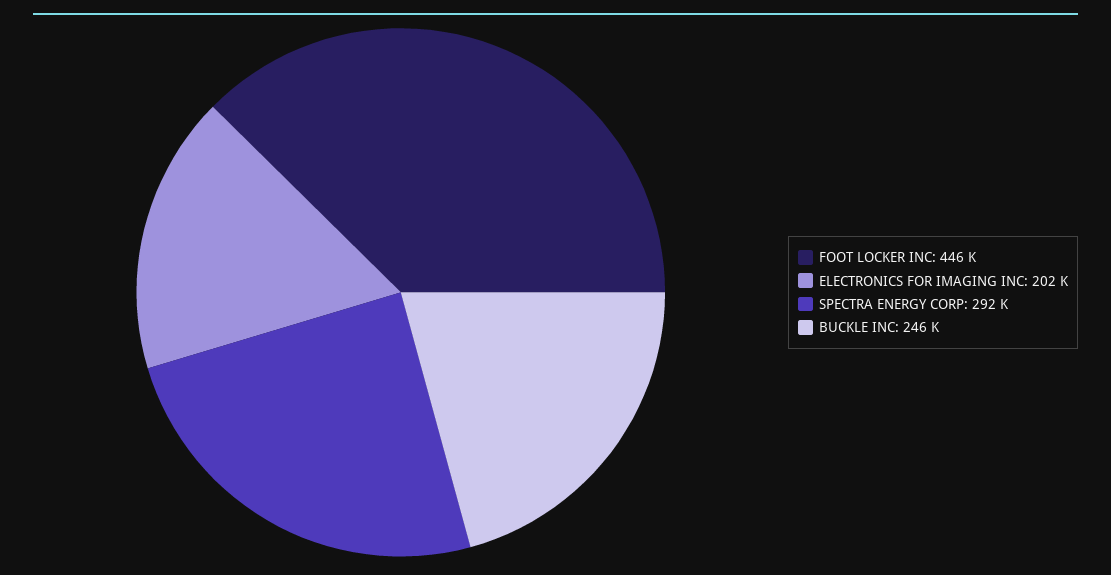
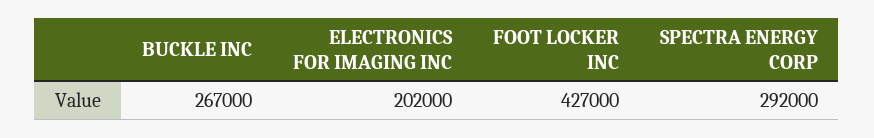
FOOT LOCKER INC: 446000 -> 427000
BUCKLE INC: 246000 -> 267000

